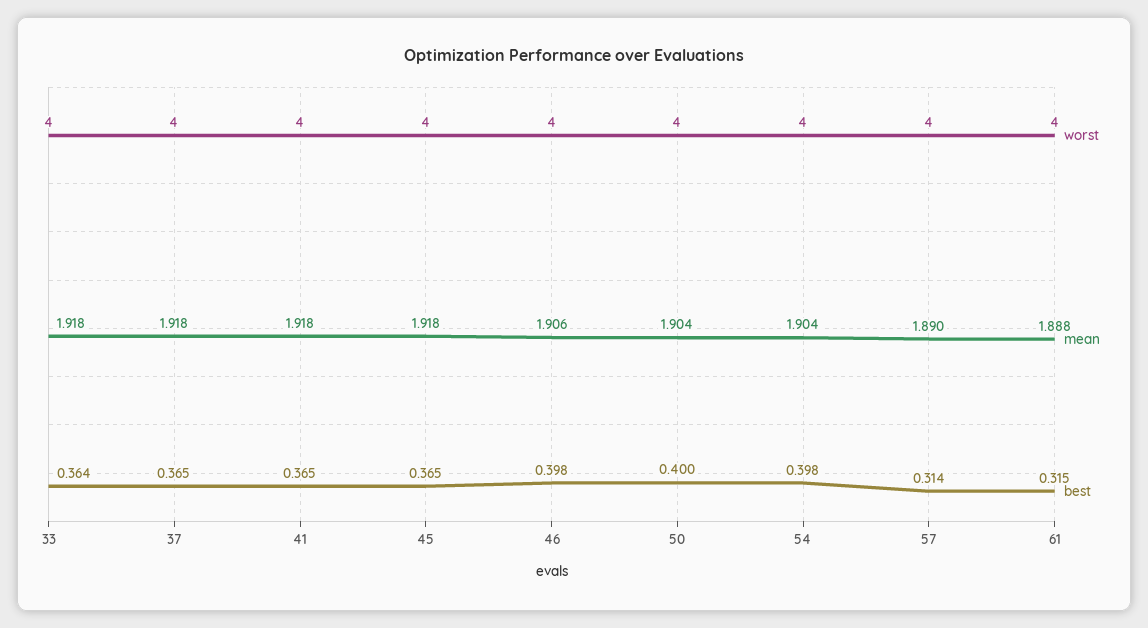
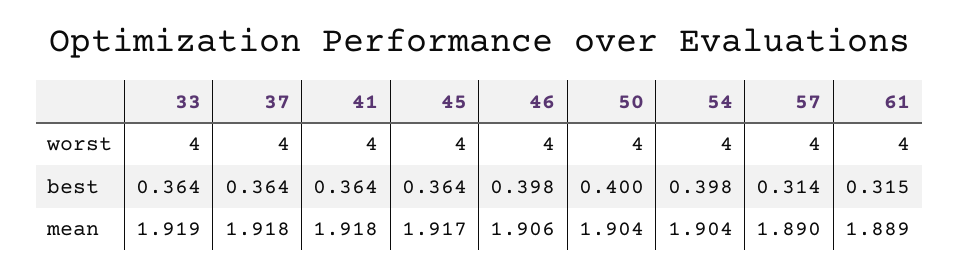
mean, 33: 1.918 -> 1.919
best, 37: 0.365 -> 0.364
best, 41: 0.365 -> 0.364
mean, 45: 1.918 -> 1.917
best, 45: 0.365 -> 0.364
mean, 61: 1.888 -> 1.889

